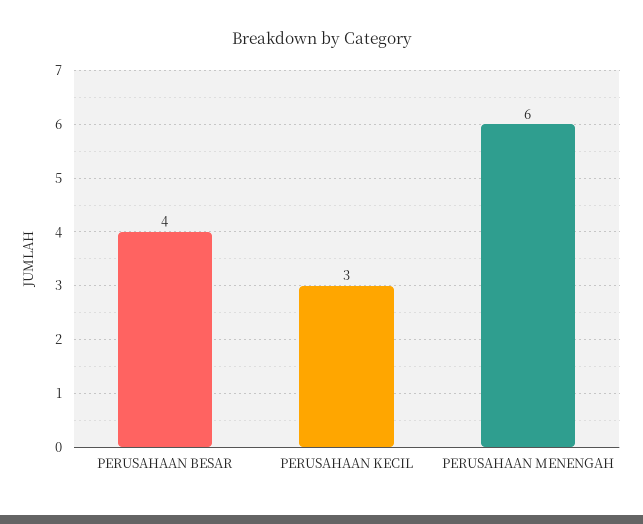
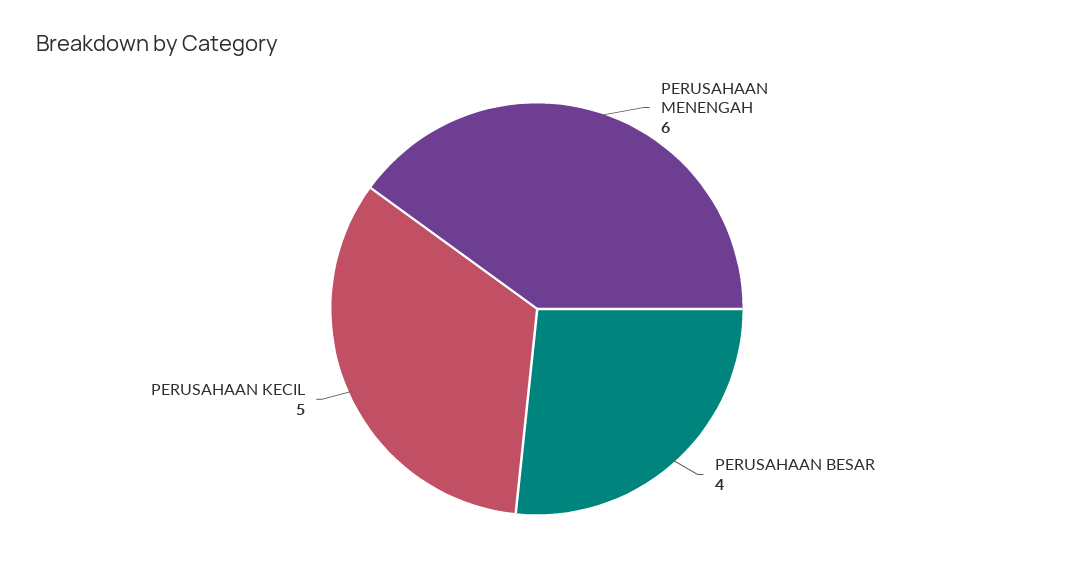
PERUSAHAAN KECIL: 3 -> 5

